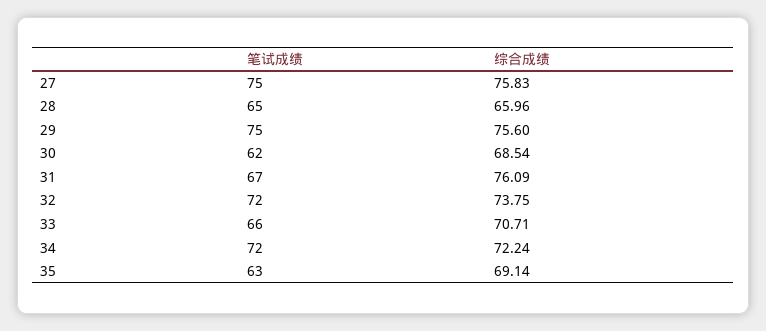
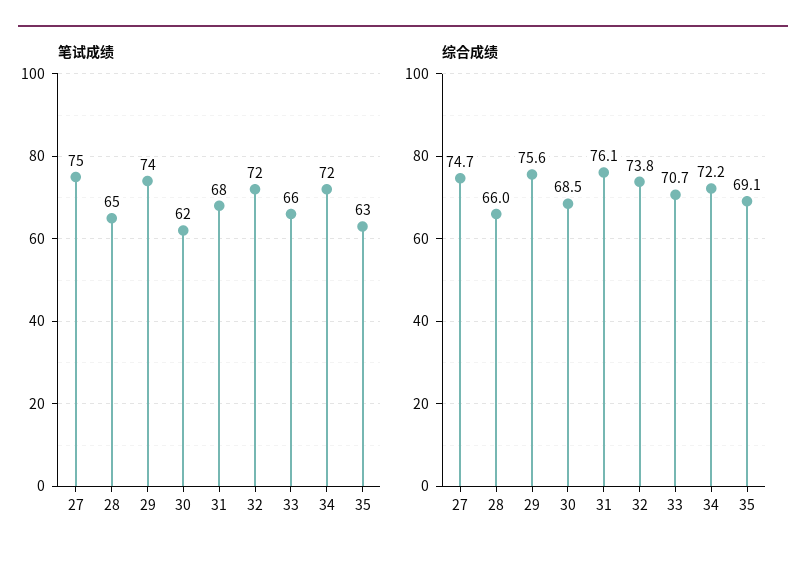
综合成绩, 27: 75.83 -> 74.7
笔试成绩, 29: 75 -> 74
笔试成绩, 31: 67 -> 68

